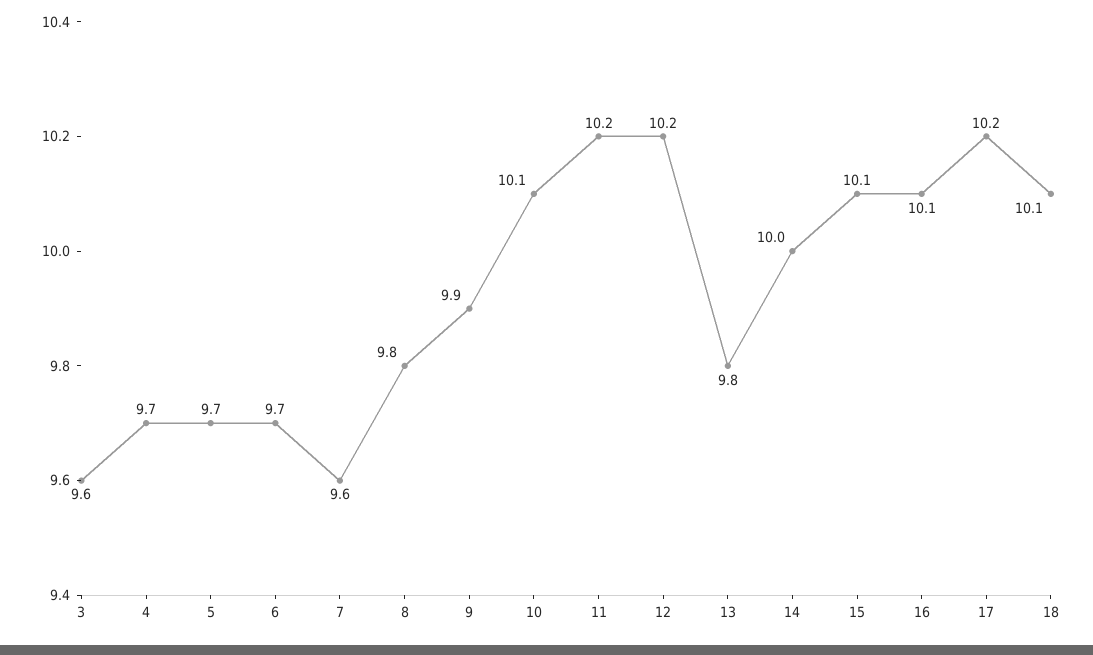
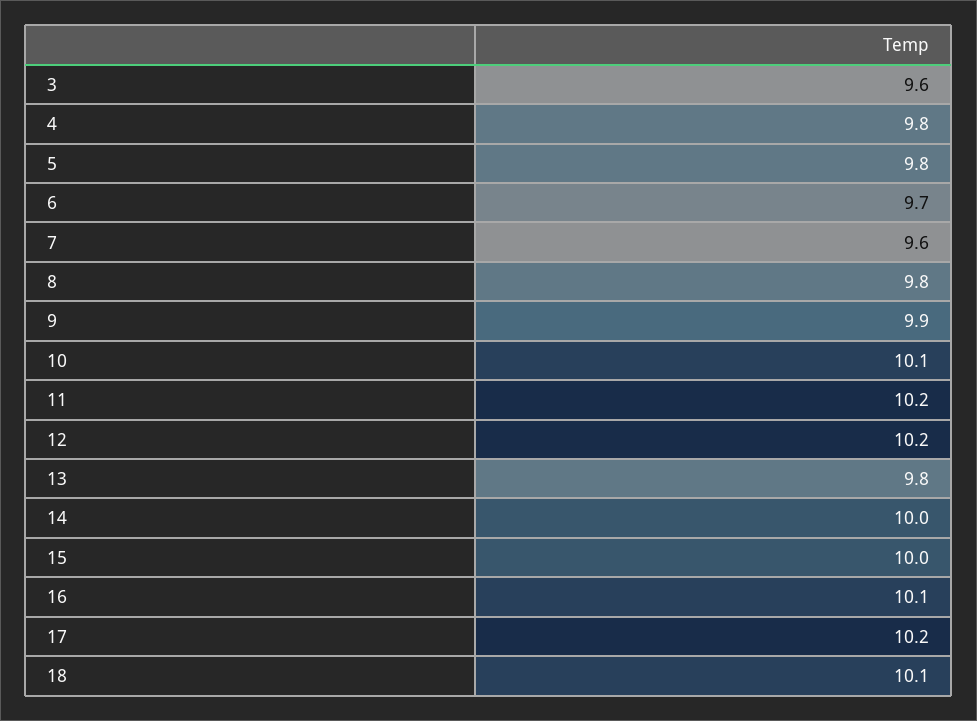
4: 9.7 -> 9.8
5: 9.7 -> 9.8
15: 10.1 -> 10

